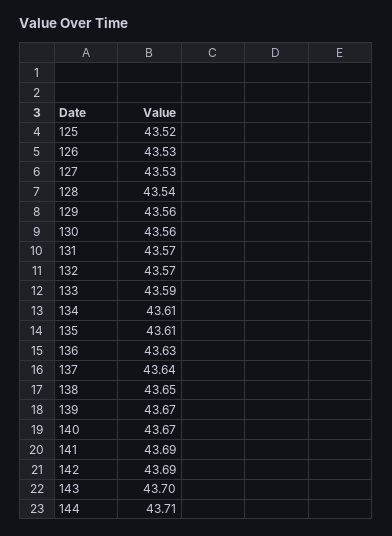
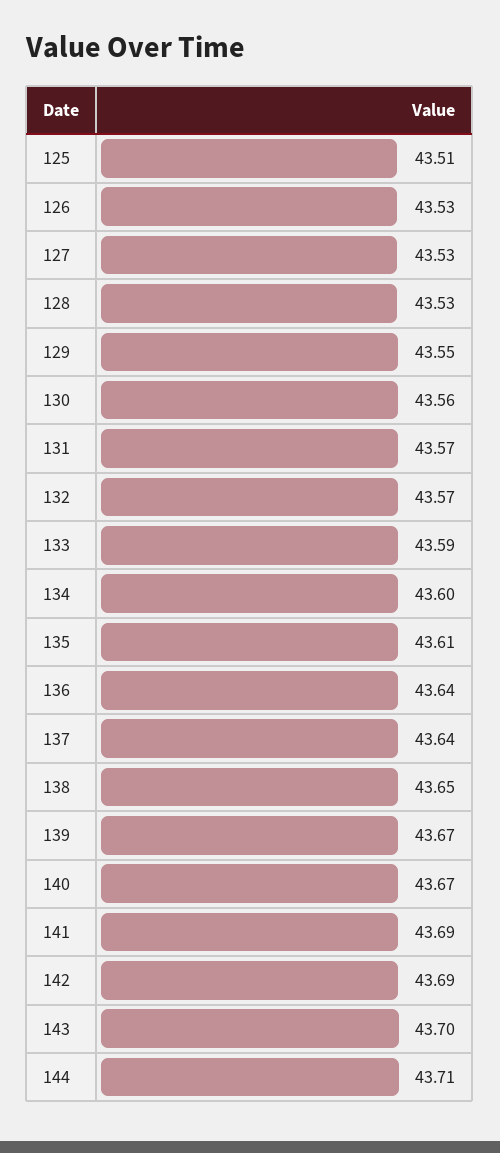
125: 43.52 -> 43.51
128: 43.54 -> 43.53
129: 43.56 -> 43.55
134: 43.61 -> 43.6
136: 43.63 -> 43.64

